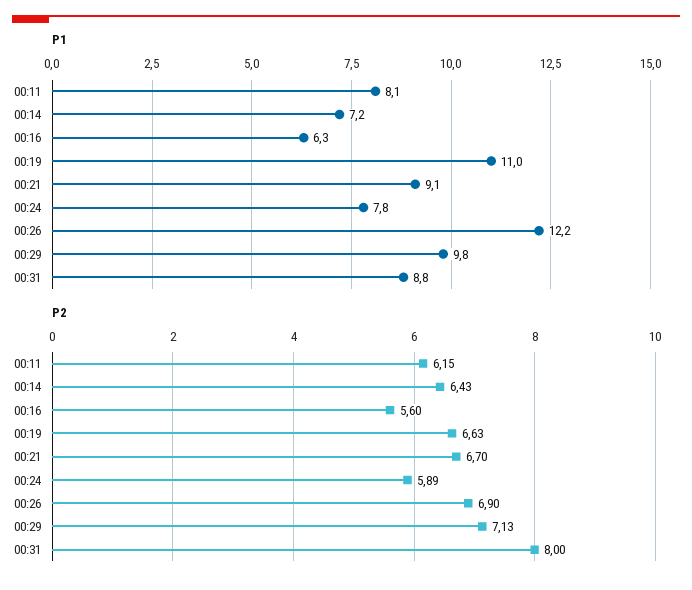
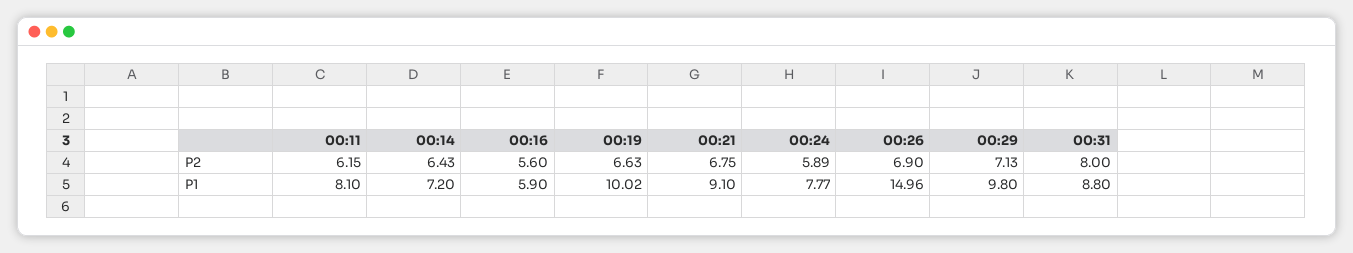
P1, 00:16: 6.3 -> 5.9
P1, 00:19: 11 -> 10.02
P1, 00:26: 12.2 -> 14.96
P2, 00:21: 6.7 -> 6.75

